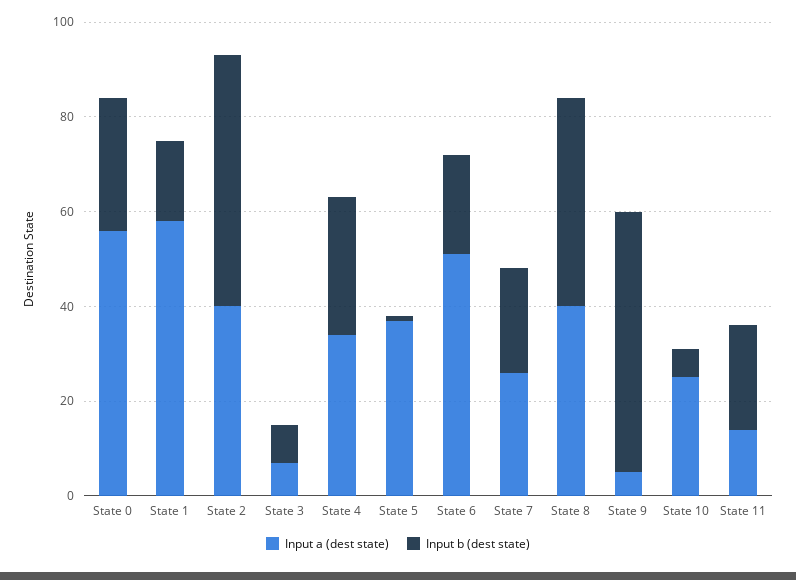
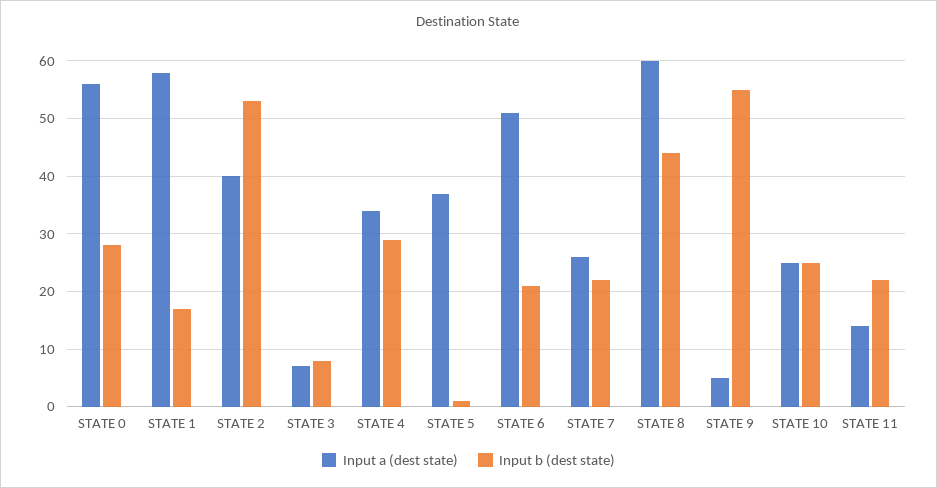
Input a (dest state), State 8: 40 -> 60
Input b (dest state), State 10: 5 -> 25

